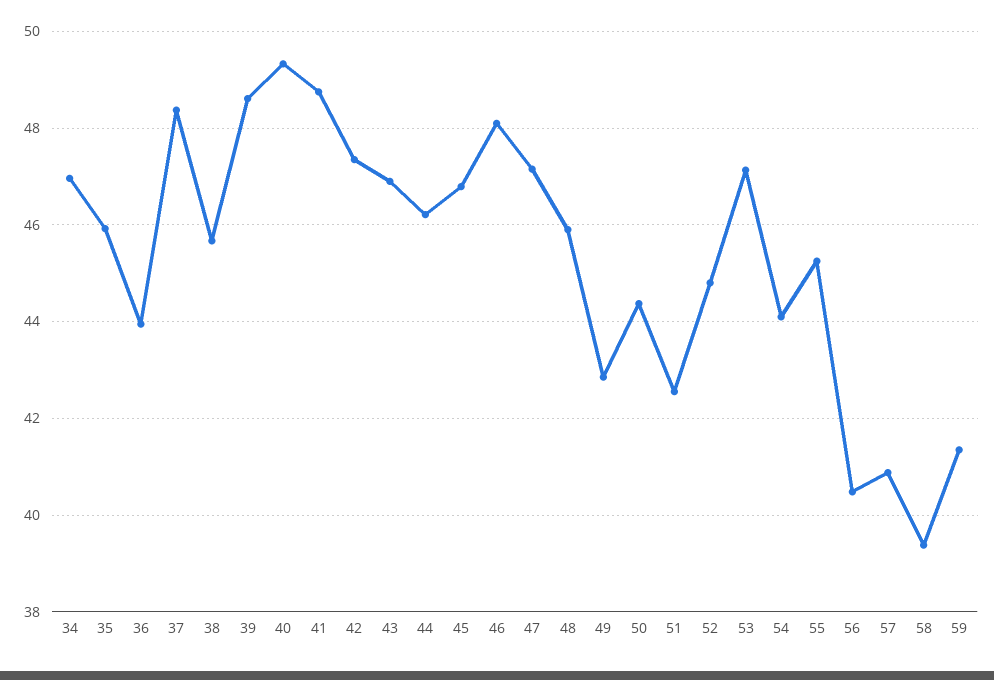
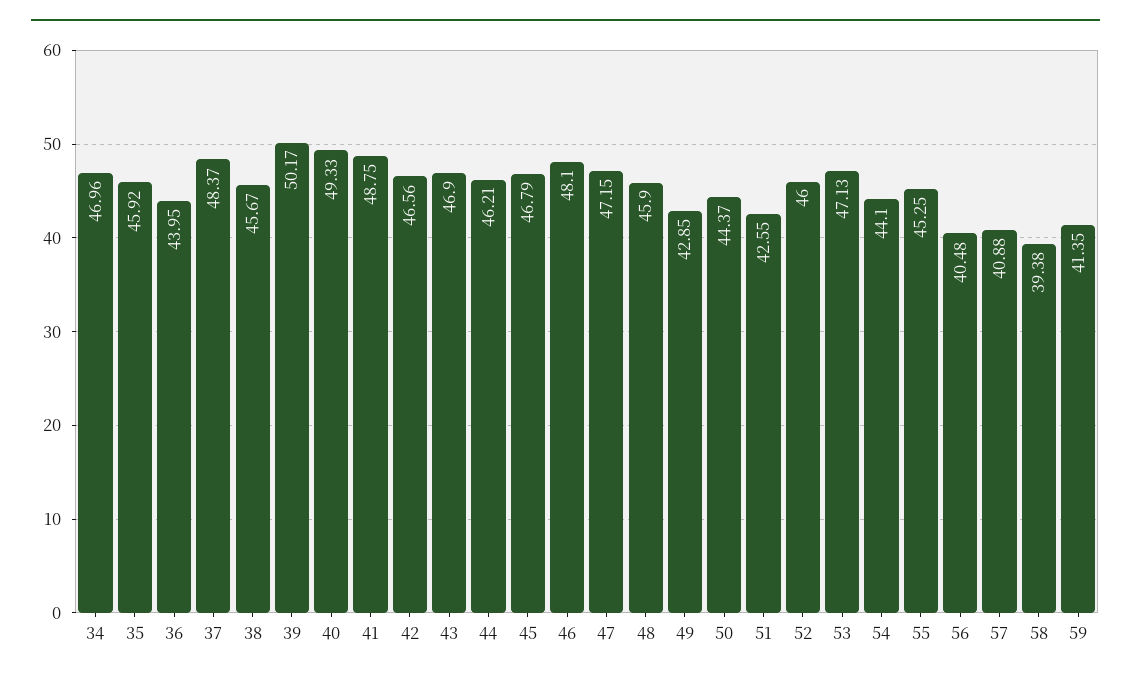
39: 48.6 -> 50.17
42: 47.4 -> 46.56
52: 44.8 -> 46

